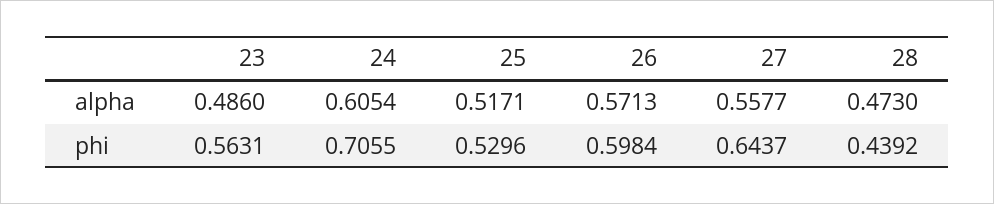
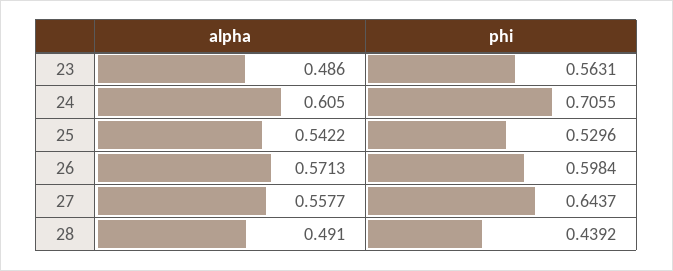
24, alpha: 0.6054 -> 0.605
25, alpha: 0.5171 -> 0.5422
28, alpha: 0.473 -> 0.491

